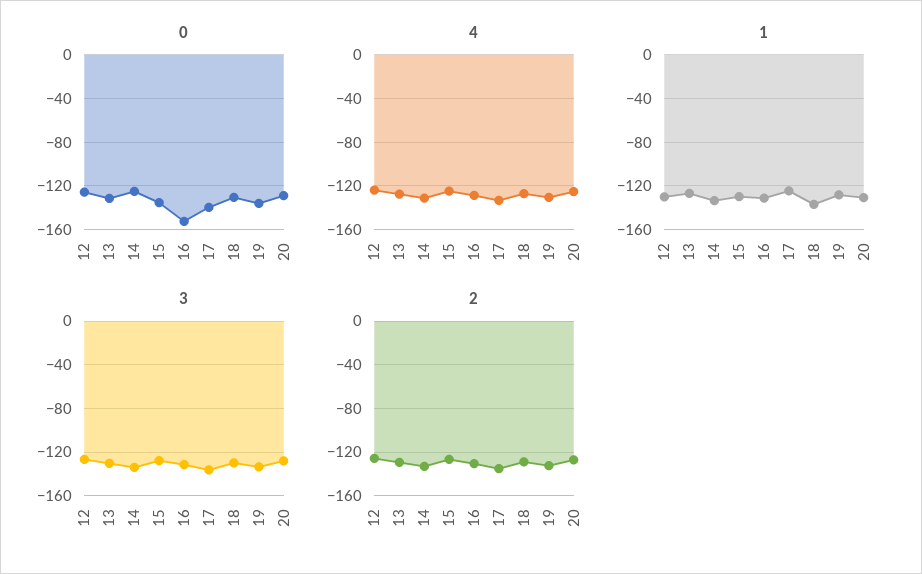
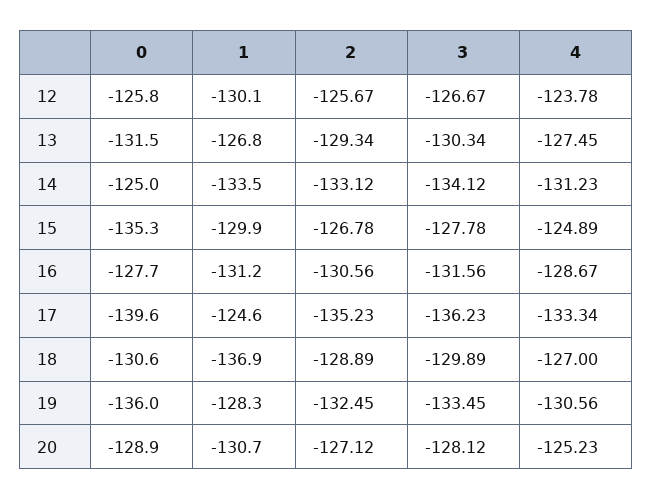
0, 16: -150 -> -127.7

